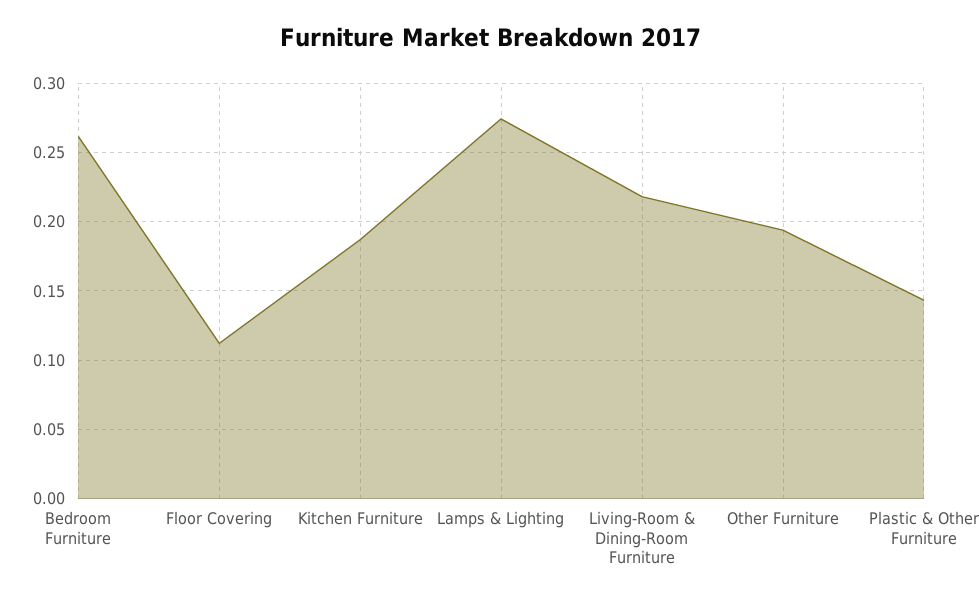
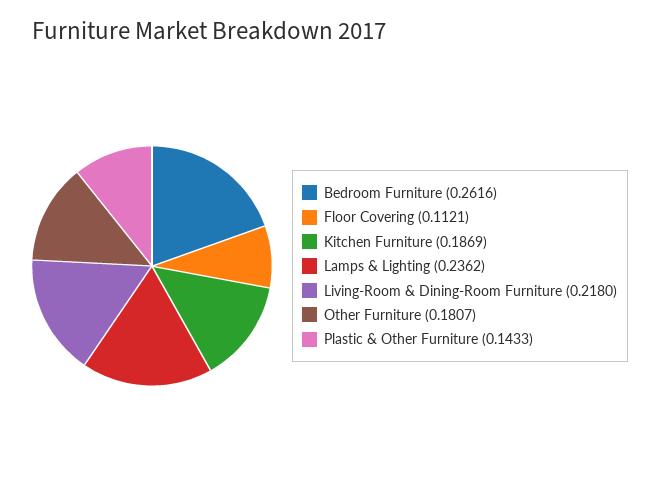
Lamps & Lighting: 0.275 -> 0.2362
Other Furniture: 0.195 -> 0.1807

